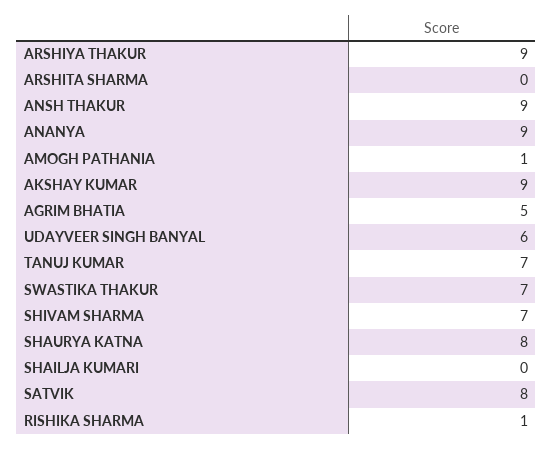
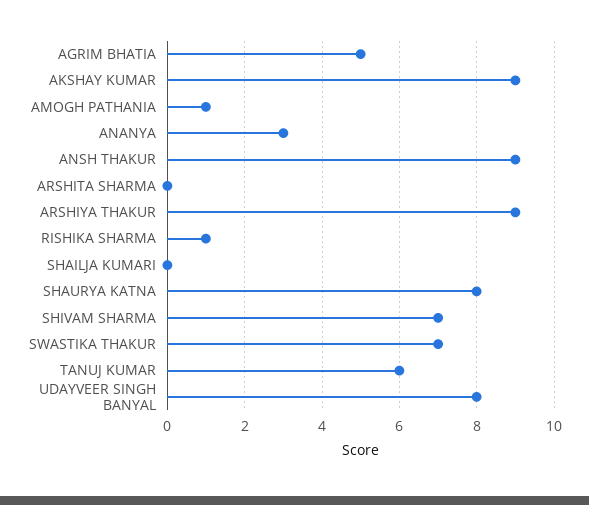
ANANYA: 9 -> 3
UDAYVEER SINGH BANYAL: 6 -> 8
TANUJ KUMAR: 7 -> 6
SATVIK: 8 -> none

